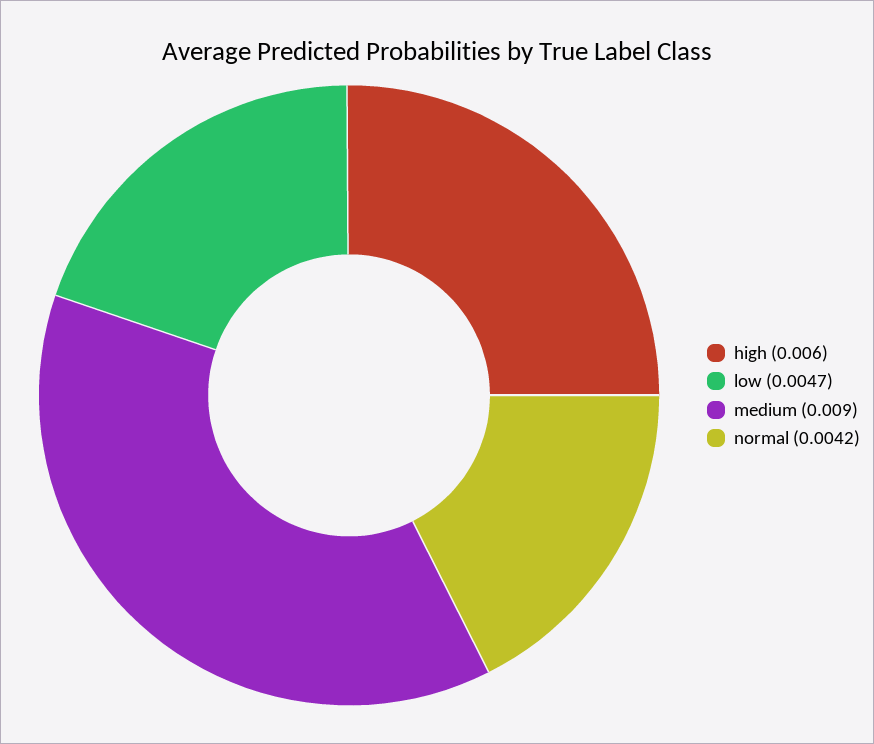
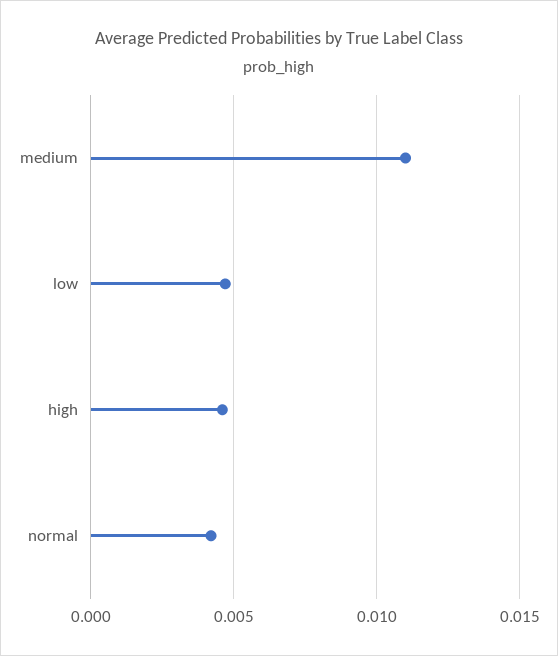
high: 0.006 -> 0.0045
medium: 0.009 -> 0.011

